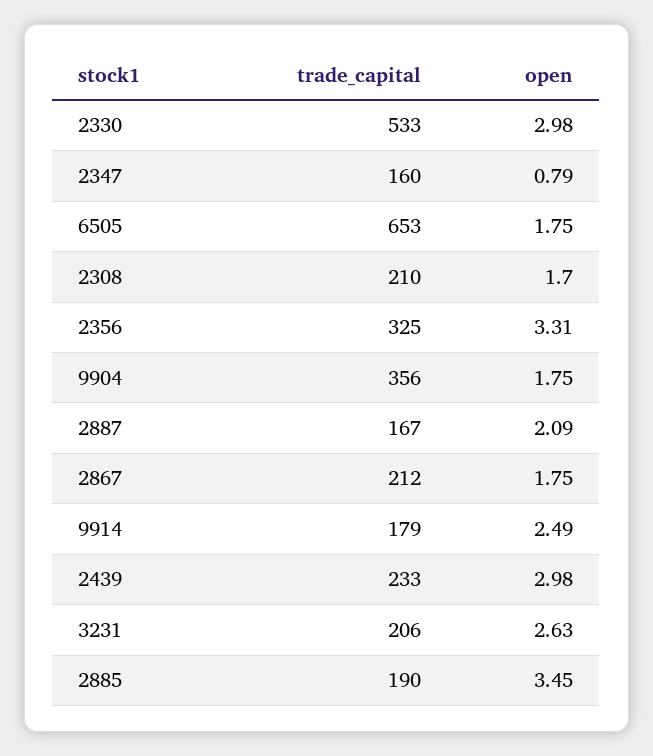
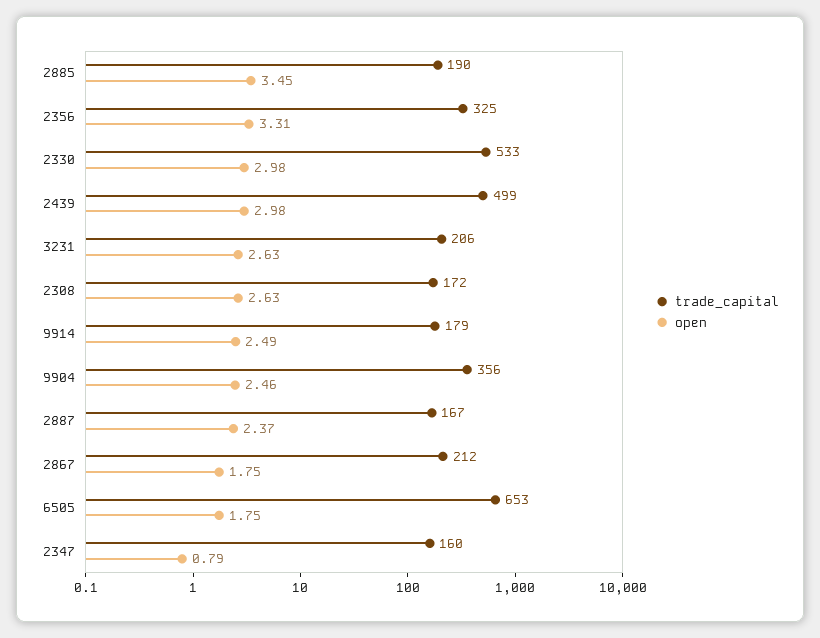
trade_capital, 2308: 210 -> 172
open, 2308: 1.7 -> 2.63
open, 9904: 1.75 -> 2.46
open, 2887: 2.09 -> 2.37
trade_capital, 2439: 233 -> 499

